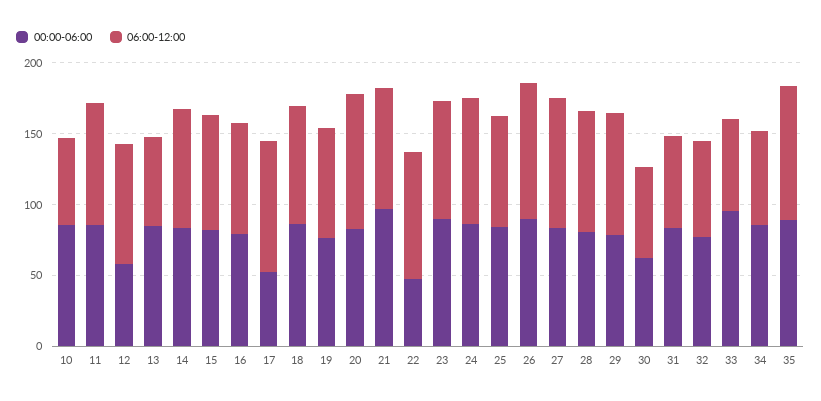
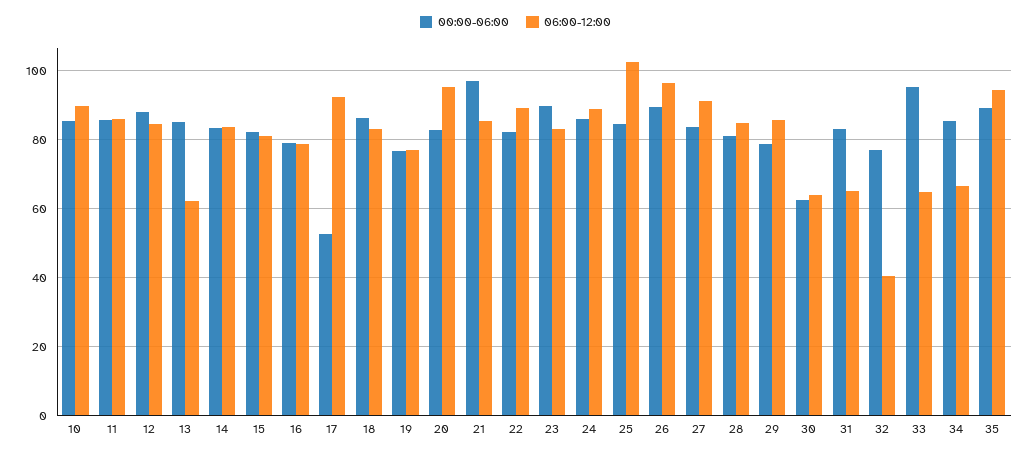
06:00-12:00, 10: 60 -> 90
00:00-06:00, 12: 60 -> 88
00:00-06:00, 22: 50 -> 82
06:00-12:00, 25: 80 -> 102
06:00-12:00, 32: 70 -> 40

